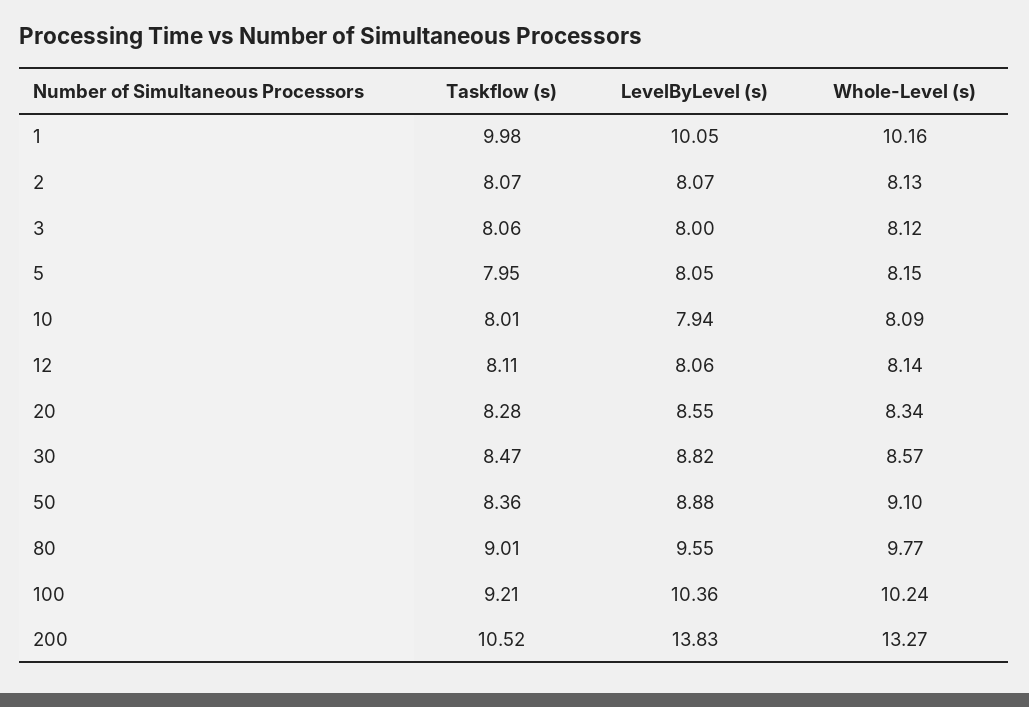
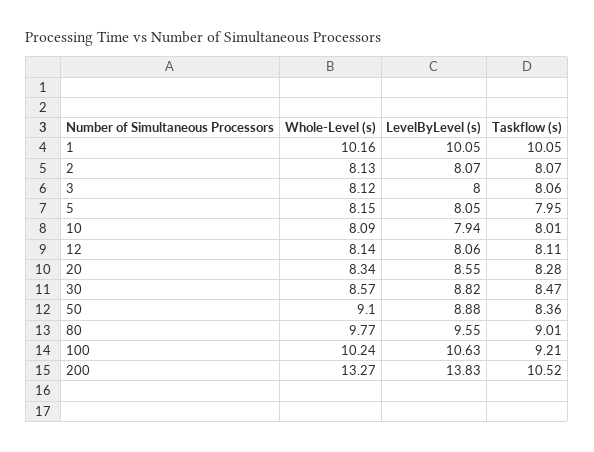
Taskflow (s), 1: 9.98 -> 10.05
LevelByLevel (s), 100: 10.36 -> 10.63

